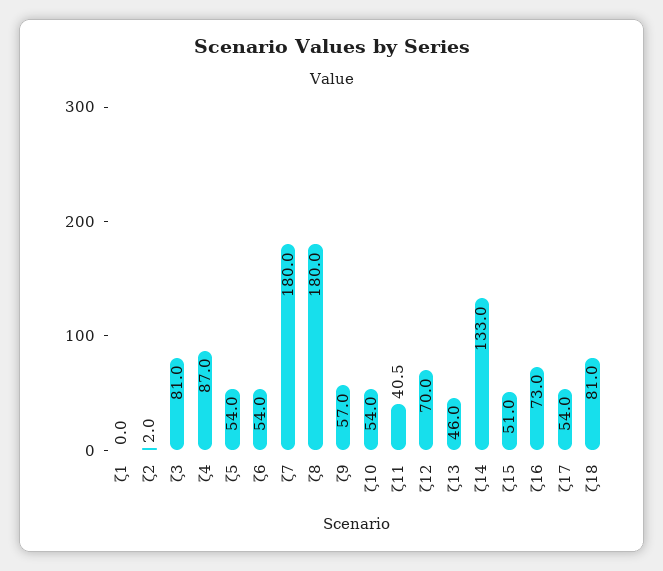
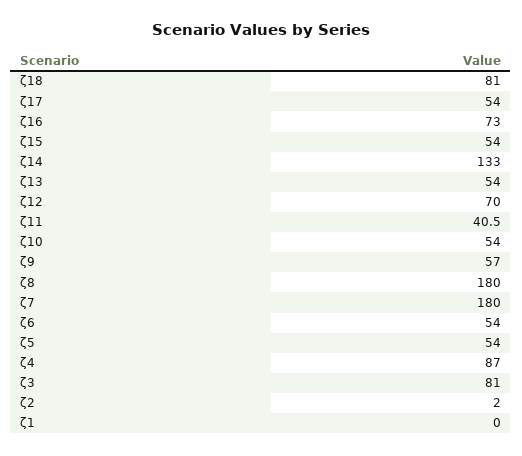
ζ13: 46 -> 54
ζ15: 51 -> 54

